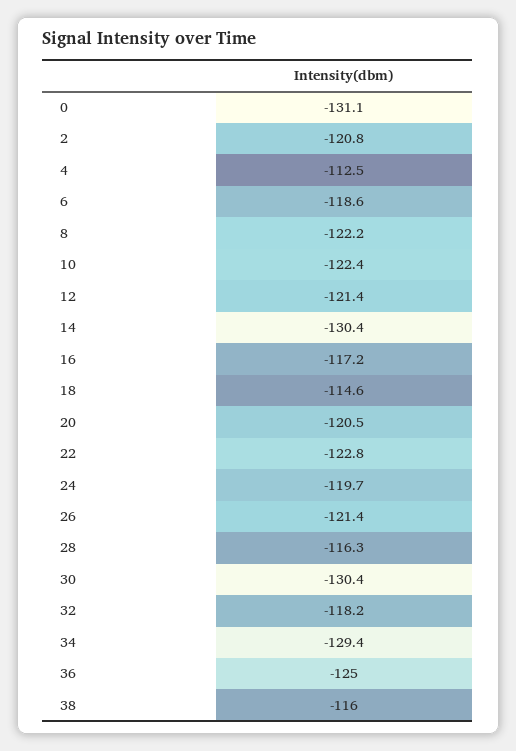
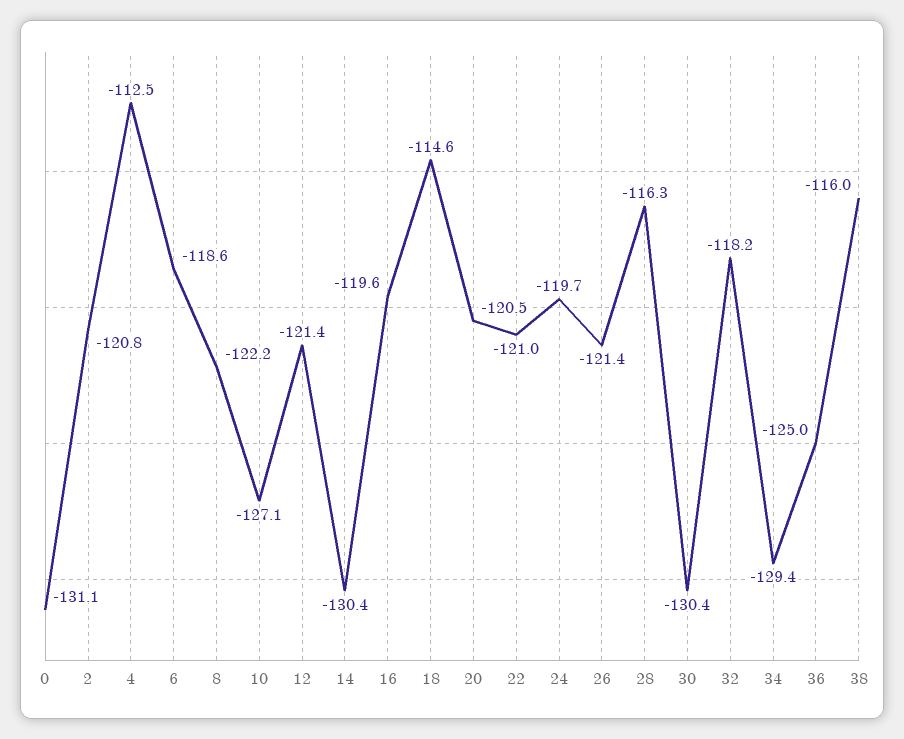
10: -122.4 -> -127.1
16: -117.2 -> -119.6
22: -122.8 -> -121

